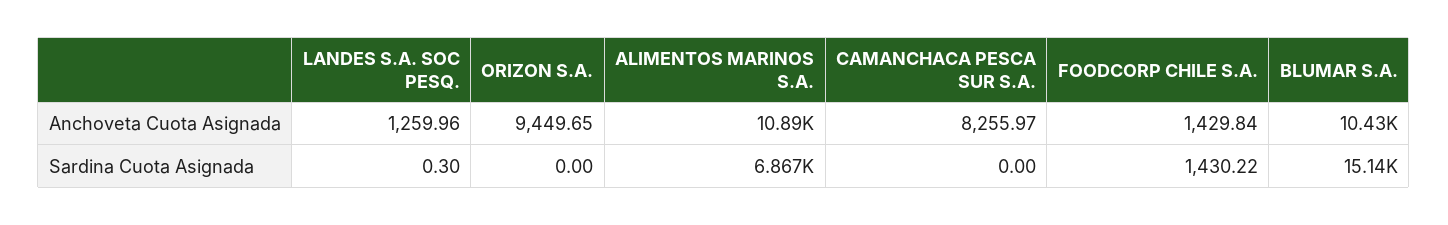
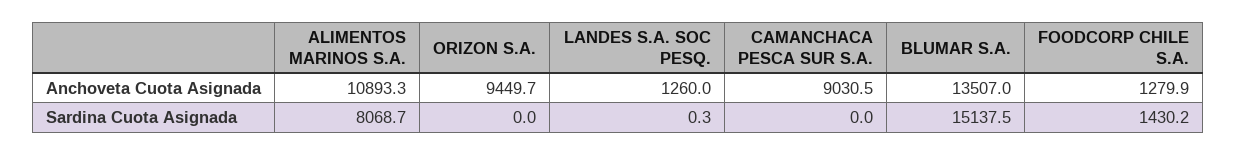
CAMANCHACA PESCA SUR S.A., Anchoveta Cuota Asignada: 8255.97 -> 9030.5
FOODCORP CHILE S.A., Anchoveta Cuota Asignada: 1429.84 -> 1279.9
BLUMAR S.A., Anchoveta Cuota Asignada: 10430 -> 13507
ALIMENTOS MARINOS S.A., Sardina Cuota Asignada: 6867 -> 8068.7

